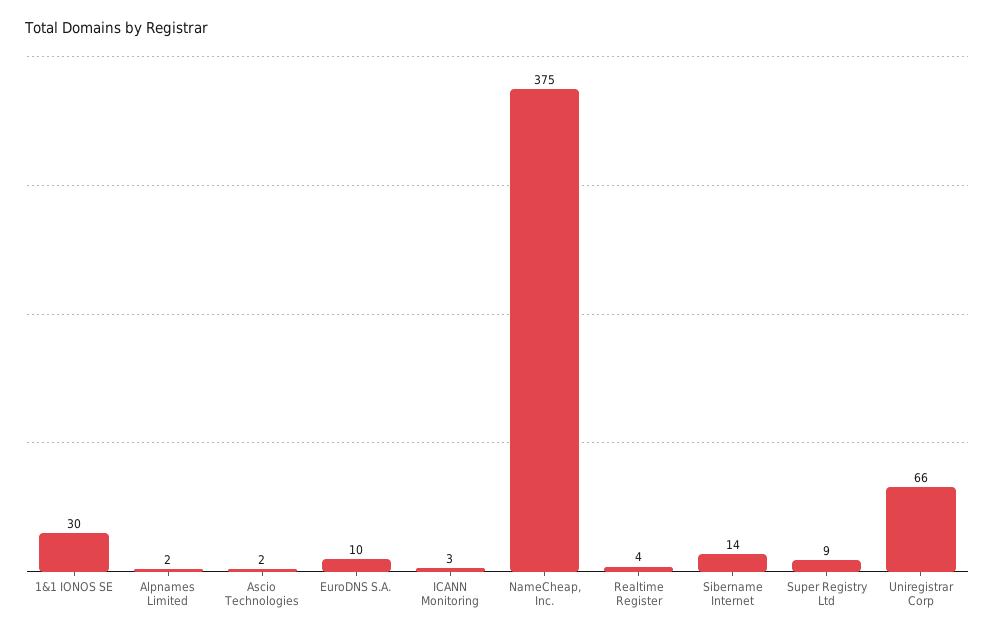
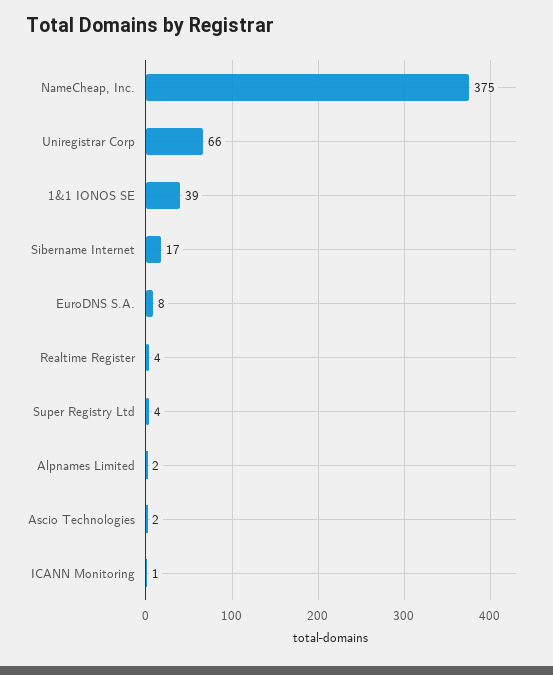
1&1 IONOS SE: 30 -> 39
EuroDNS S.A.: 10 -> 8
ICANN Monitoring: 3 -> 1
Sibername Internet: 14 -> 17
Super Registry Ltd: 9 -> 4

